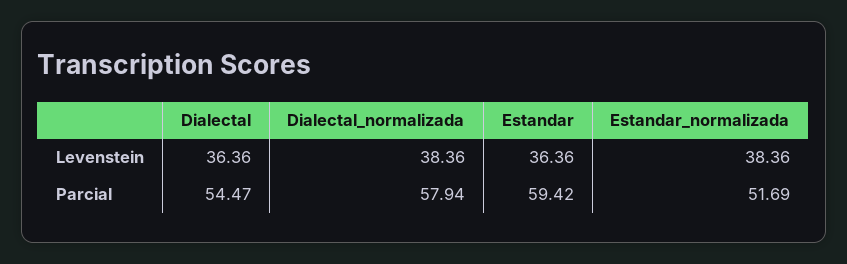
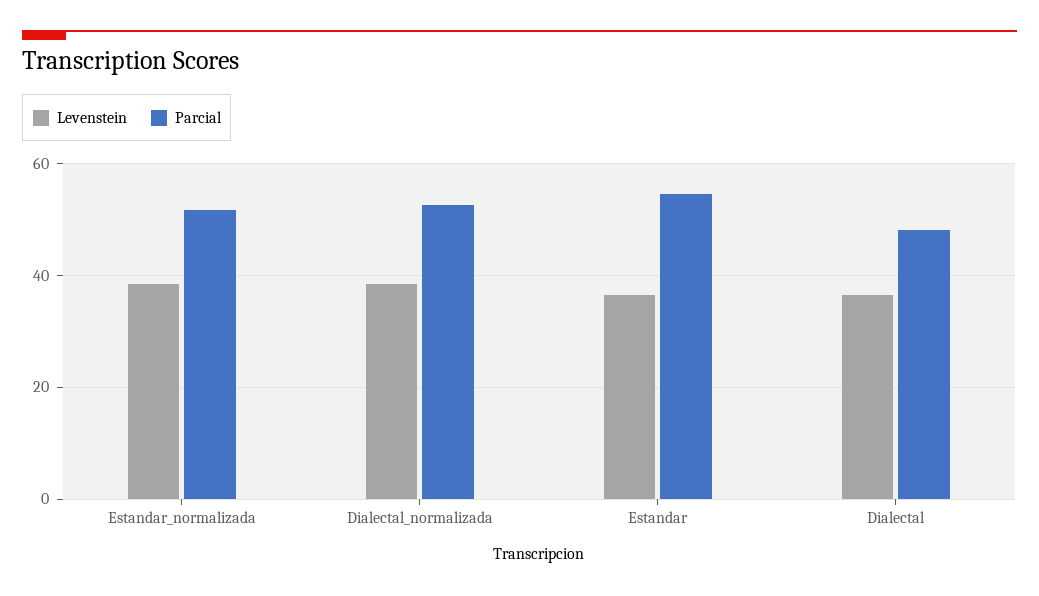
Parcial, Dialectal: 54.47 -> 48
Parcial, Dialectal_normalizada: 57.94 -> 52
Parcial, Estandar: 59.42 -> 54

